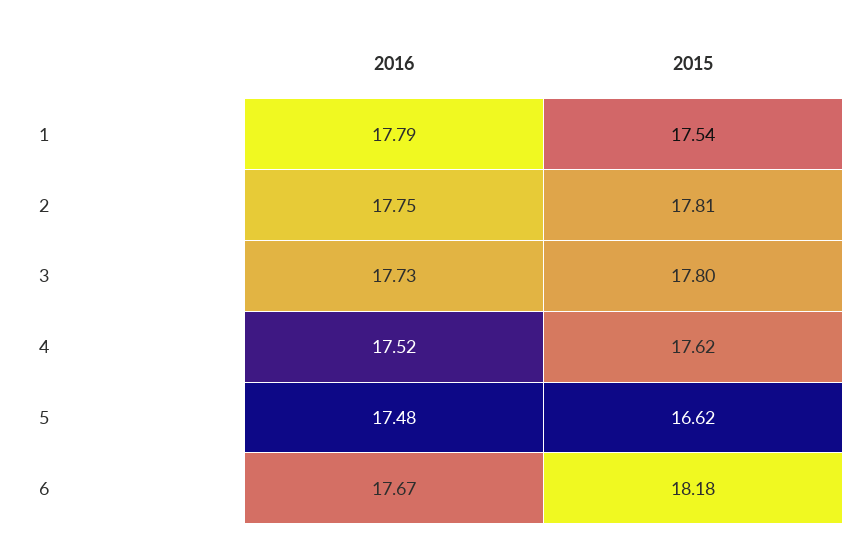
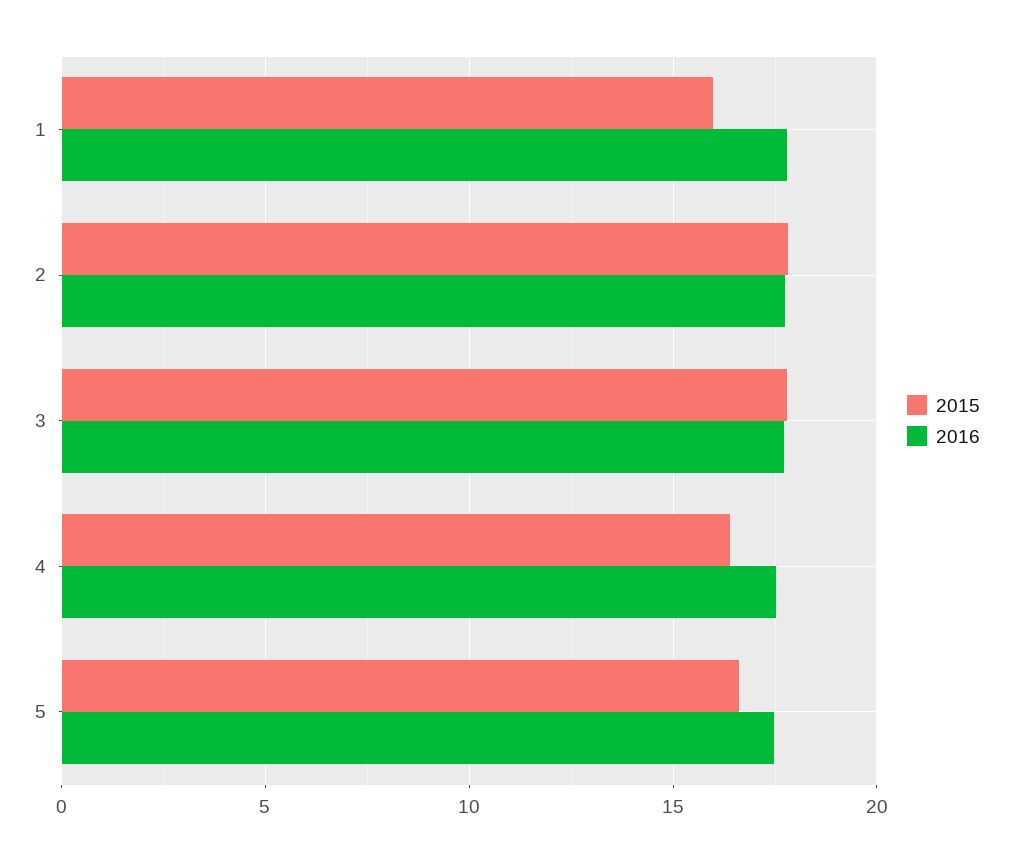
2015, 1: 17.54 -> 16
2015, 4: 17.62 -> 16.5
2016, 6: 17.67 -> none
2015, 6: 18.18 -> none

